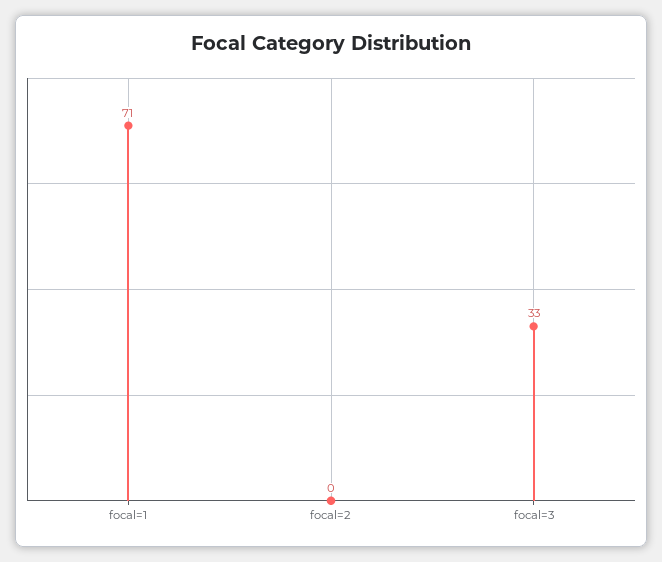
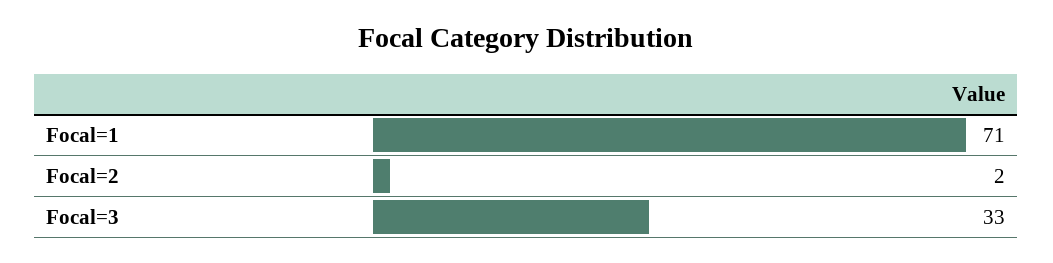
focal=2: 0 -> 2

